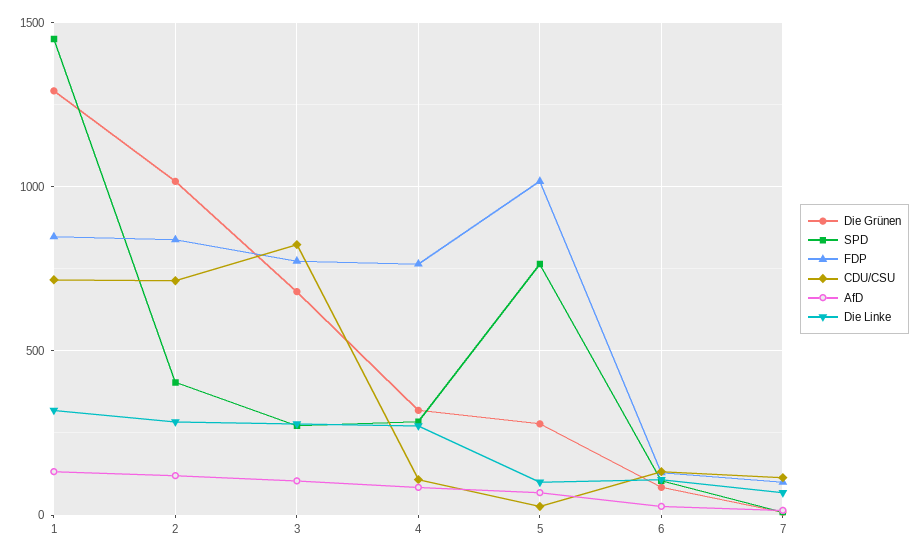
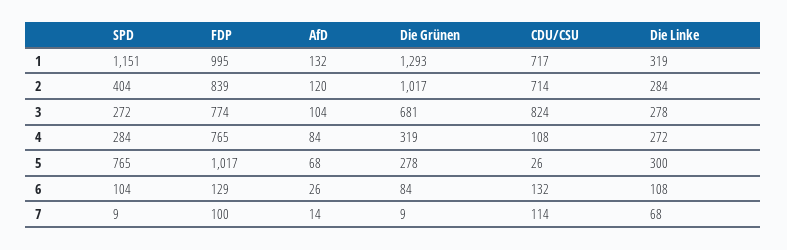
SPD, 1: 1450 -> 1151
FDP, 1: 850 -> 995
Die Linke, 5: 100 -> 300

